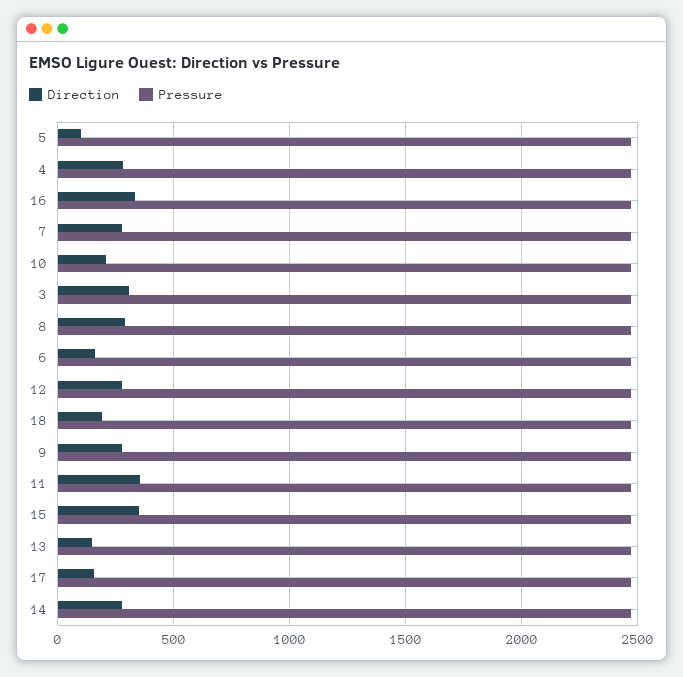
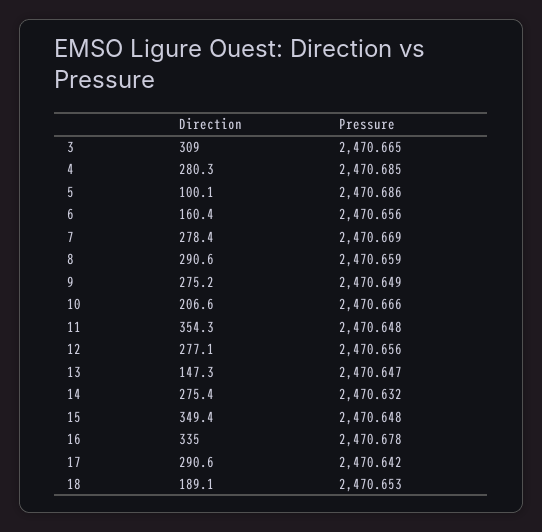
Direction, 17: 150 -> 290.6

